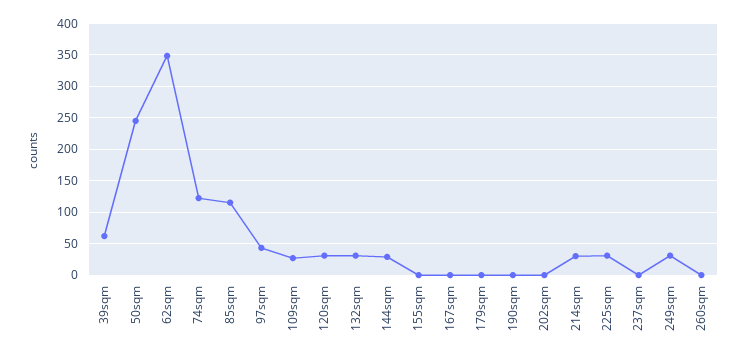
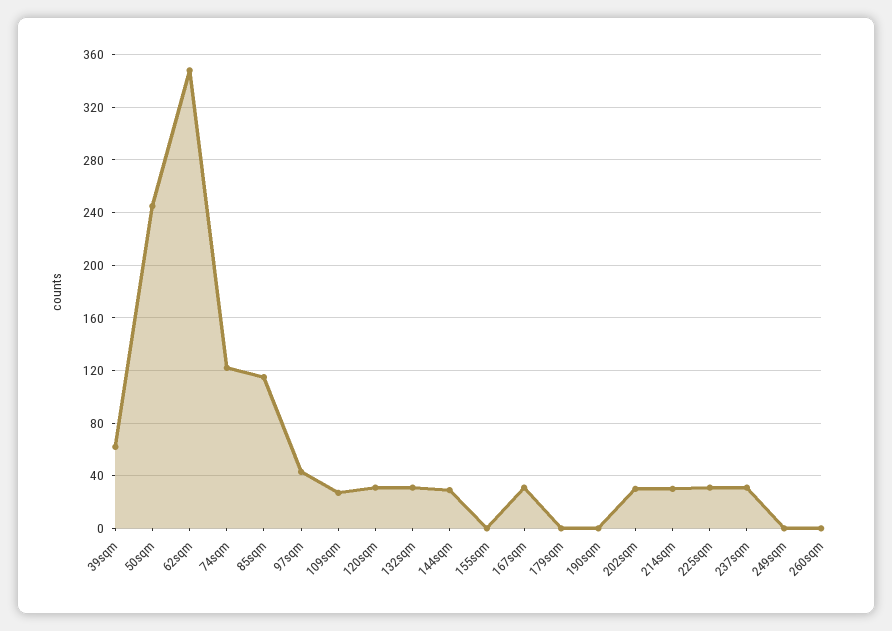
167sqm: 0 -> 30
202sqm: 0 -> 30
237sqm: 0 -> 30
249sqm: 30 -> 0

